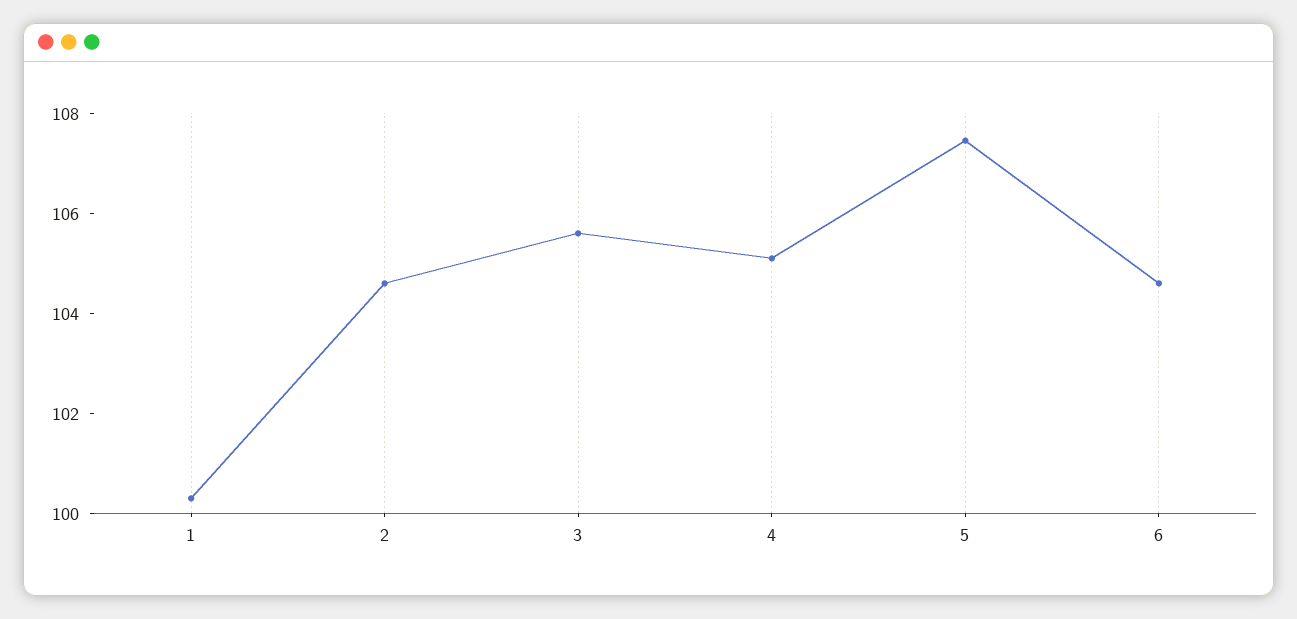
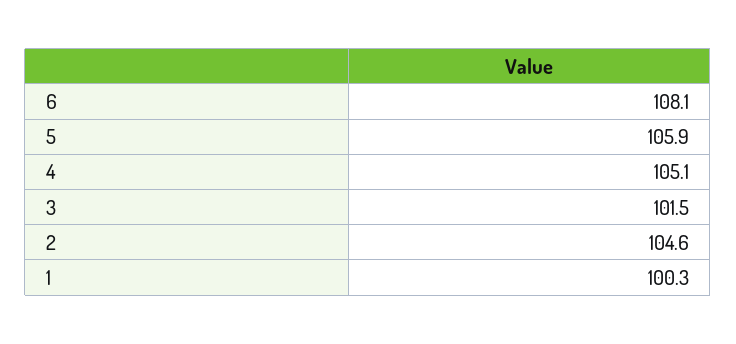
3: 105.5 -> 101.5
5: 107.5 -> 105.9
6: 104.5 -> 108.1

